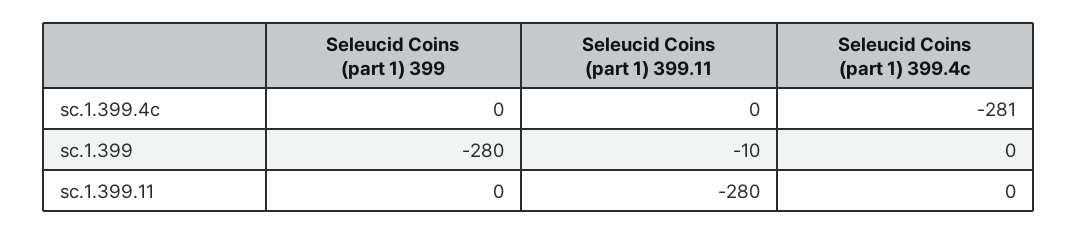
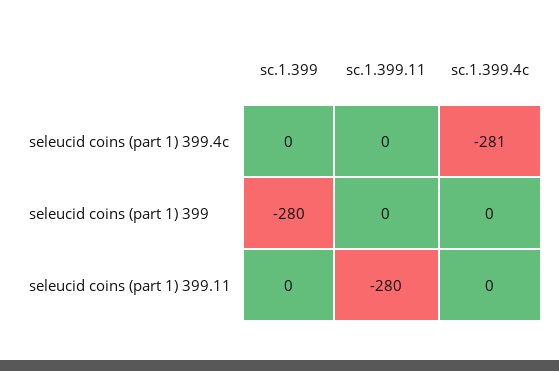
Seleucid Coins (part 1) 399.11, sc.1.399: -10 -> 0

